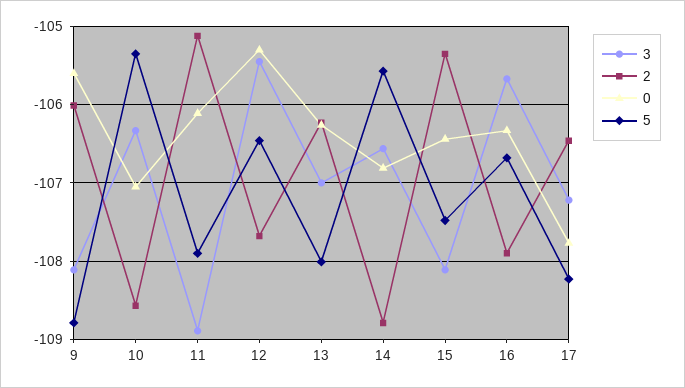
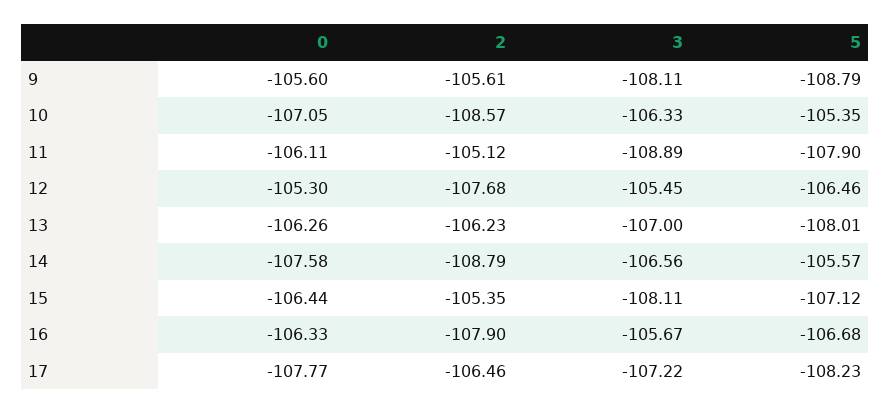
2, 9: -106 -> -105.61
0, 14: -106.8 -> -107.58
5, 15: -107.5 -> -107.12

